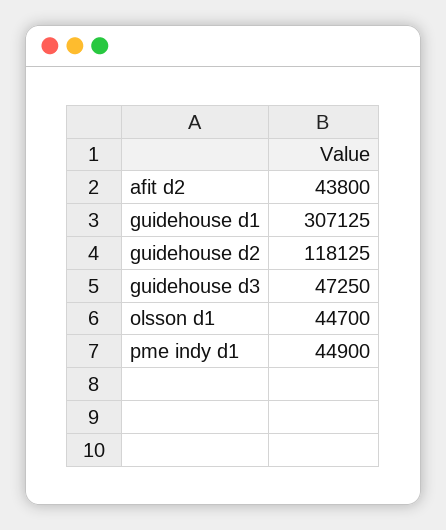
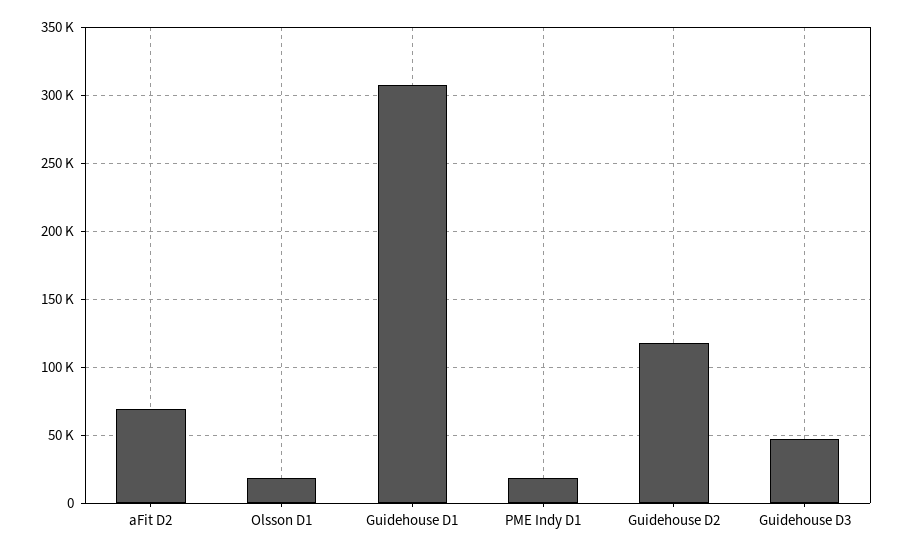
afit d2: 43800 -> 70000
olsson d1: 44700 -> 20000
pme indy d1: 44900 -> 20000

